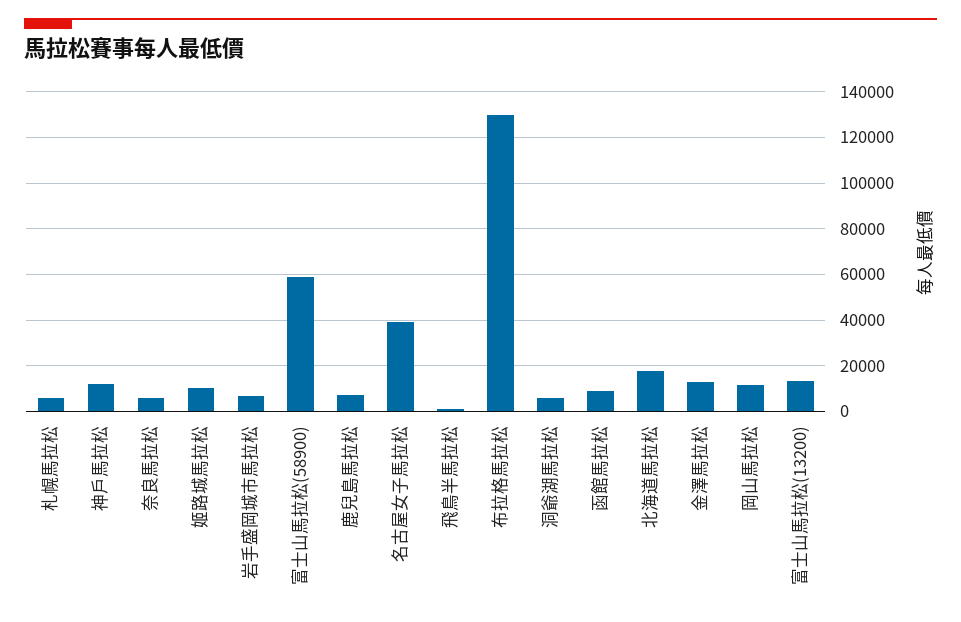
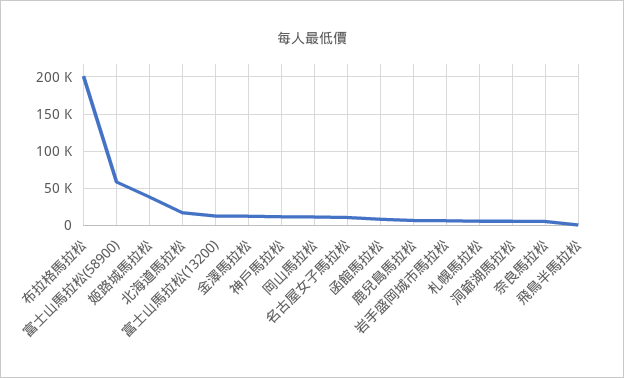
姬路城馬拉松: 10000 -> 40000
名古屋女子馬拉松: 40000 -> 10000
布拉格馬拉松: 130000 -> 200000

